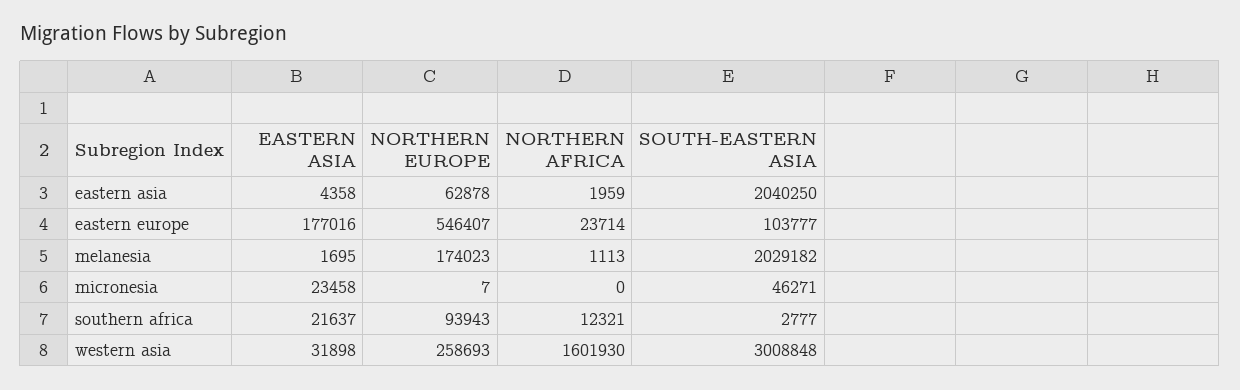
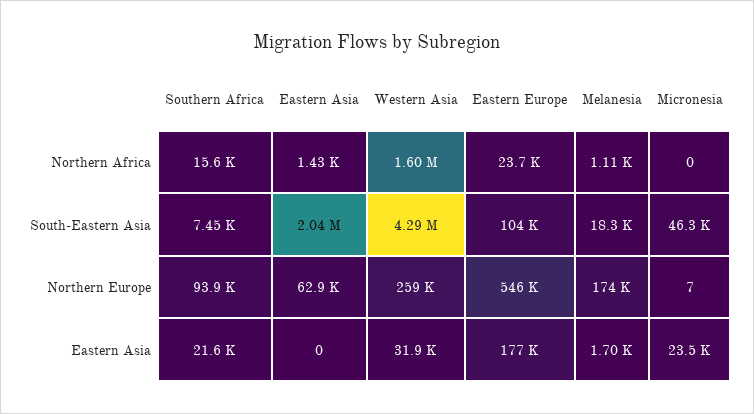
EASTERN ASIA, eastern asia: 4358 -> 0
NORTHERN AFRICA, eastern asia: 1959 -> 1430
SOUTH-EASTERN ASIA, melanesia: 2029182 -> 18300
NORTHERN AFRICA, southern africa: 12321 -> 15600
SOUTH-EASTERN ASIA, southern africa: 2777 -> 7450
SOUTH-EASTERN ASIA, western asia: 3008848 -> 4290000

